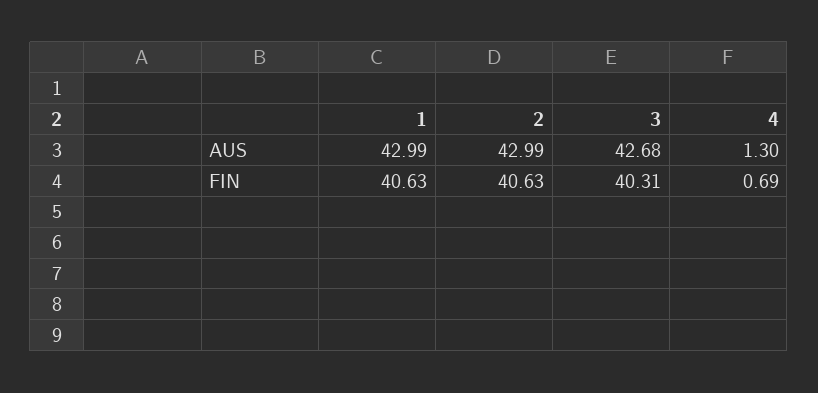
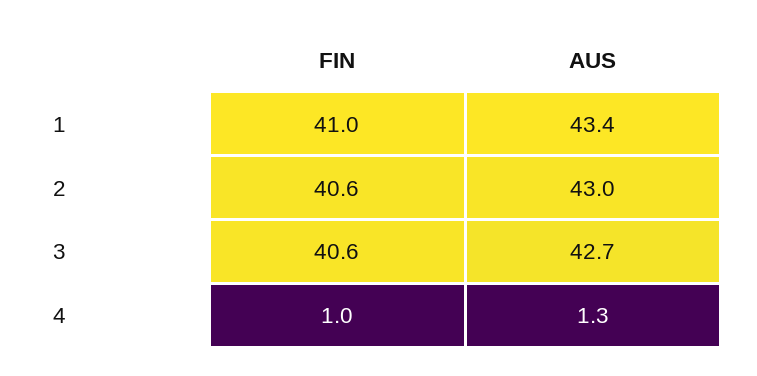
1, AUS: 42.99 -> 43.4
1, FIN: 40.63 -> 41
3, FIN: 40.31 -> 40.6
4, FIN: 0.69 -> 1

